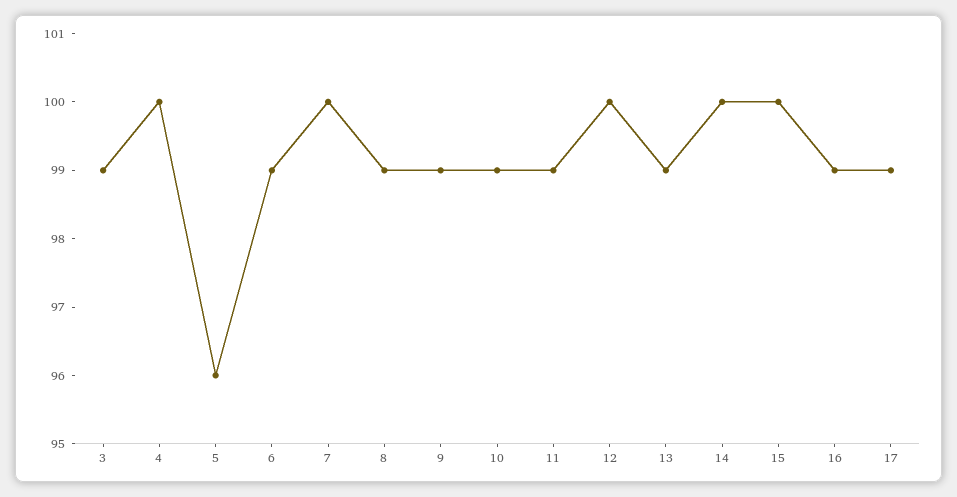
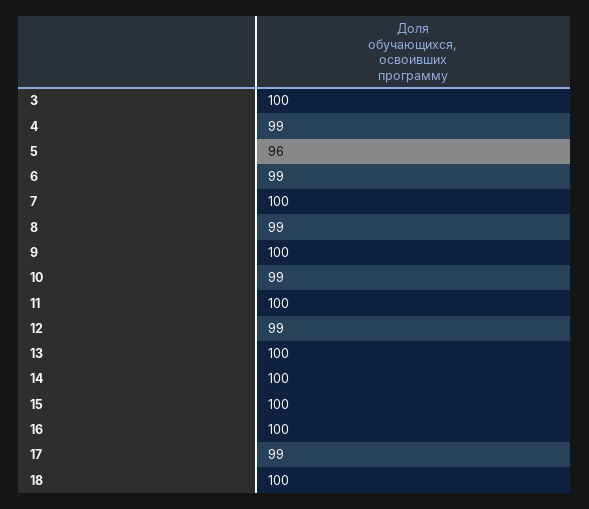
3: 99 -> 100
4: 100 -> 99
9: 99 -> 100
11: 99 -> 100
12: 100 -> 99
13: 99 -> 100
16: 99 -> 100
18: none -> 100

